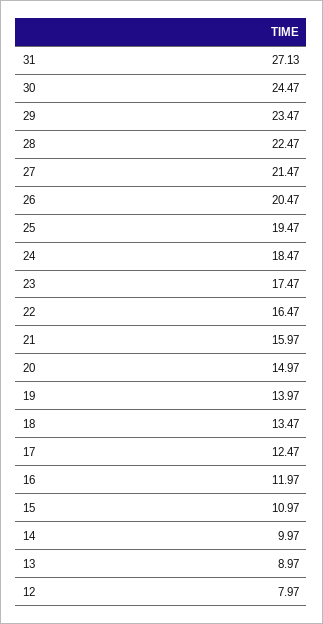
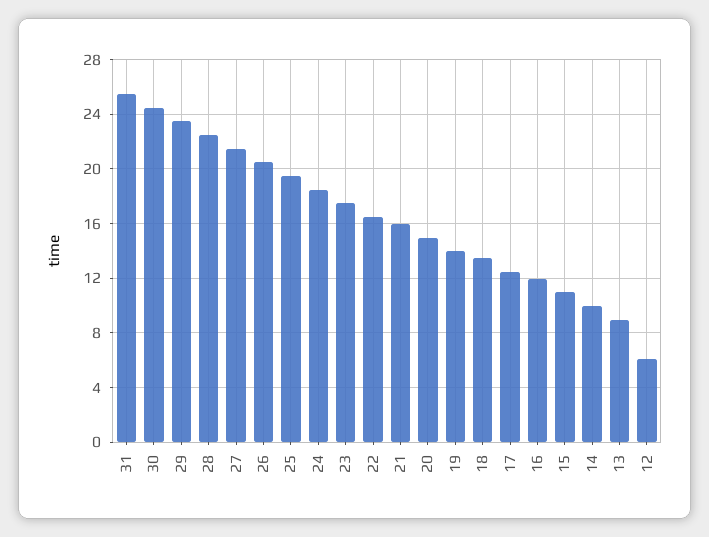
31: 27.13 -> 25.5
12: 7.97 -> 6

